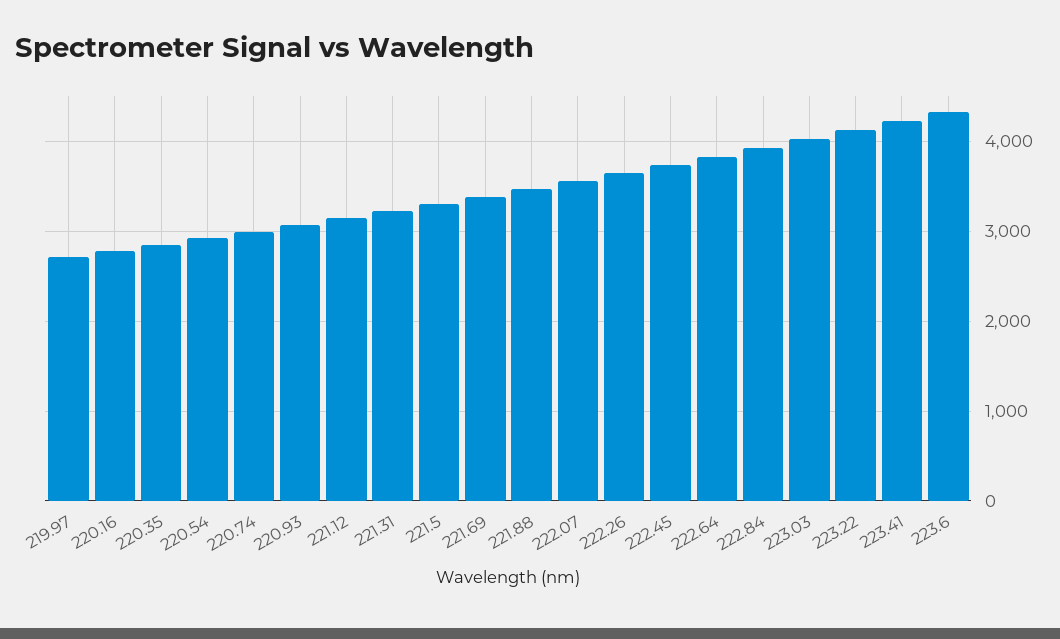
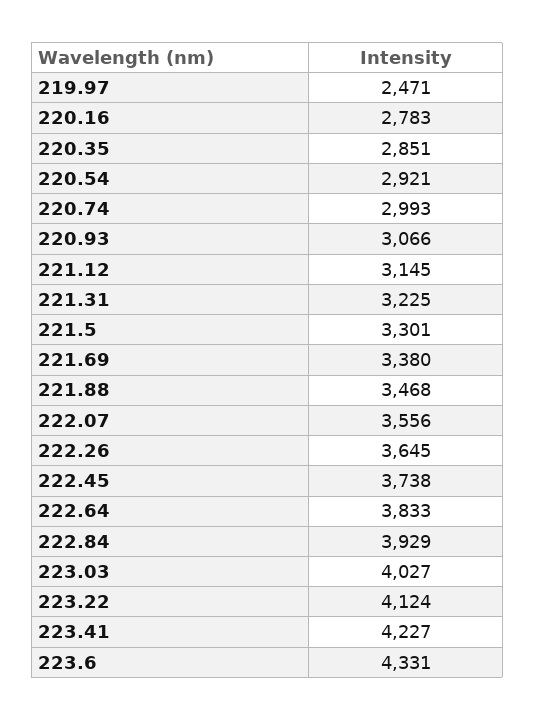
219.97: 2700 -> 2471

